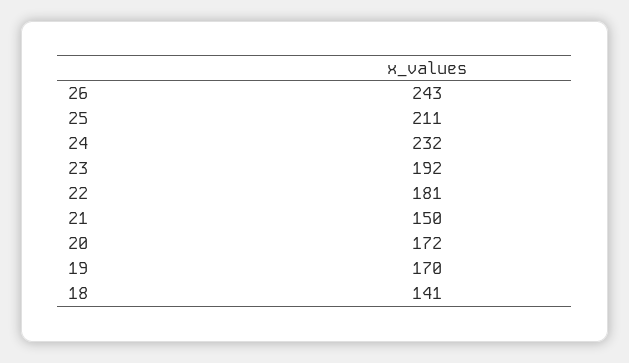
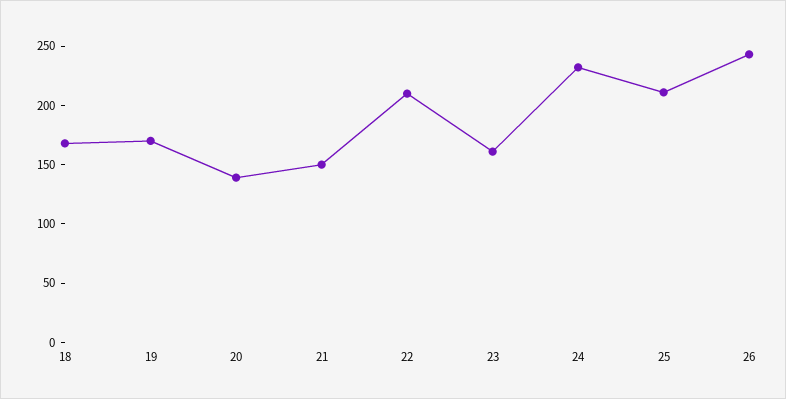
23: 192 -> 160
22: 181 -> 210
20: 172 -> 140
18: 141 -> 170

